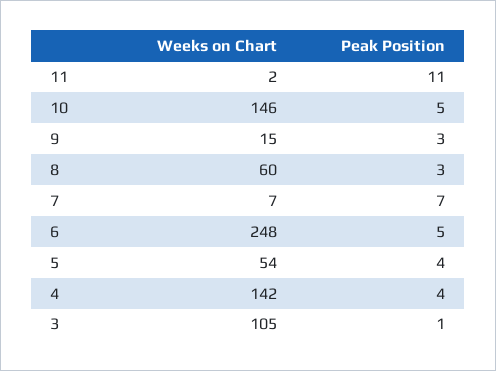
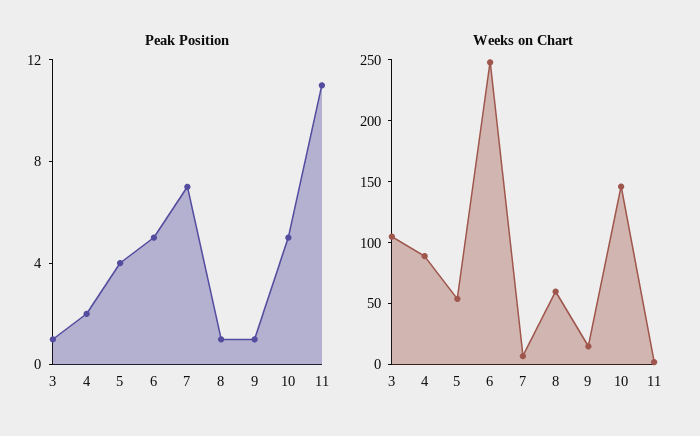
Peak Position, 9: 3 -> 1
Peak Position, 8: 3 -> 1
Weeks on Chart, 4: 142 -> 90
Peak Position, 4: 4 -> 2

